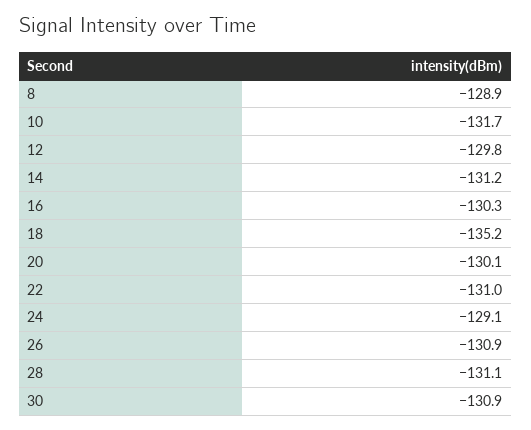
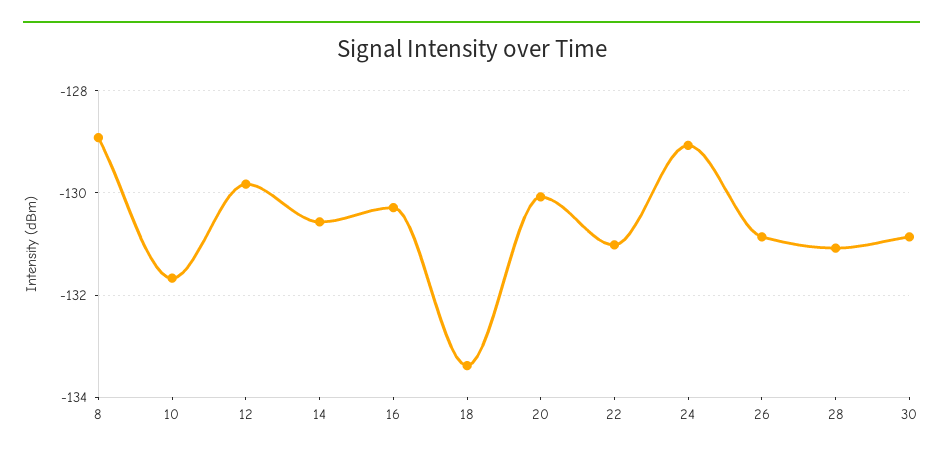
14: -131.2 -> -130.6
18: -135.2 -> -133.4

